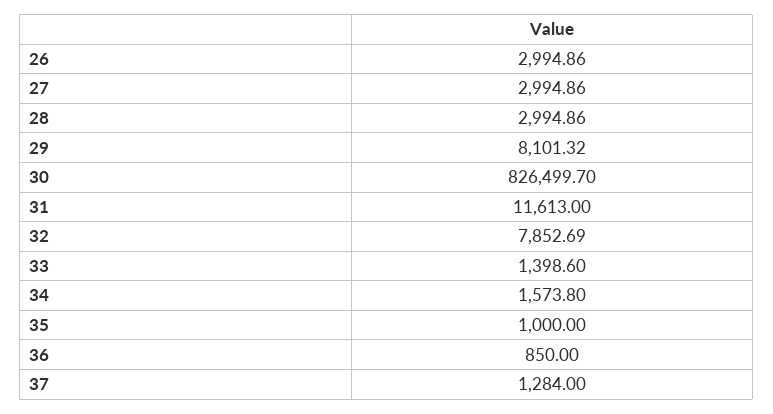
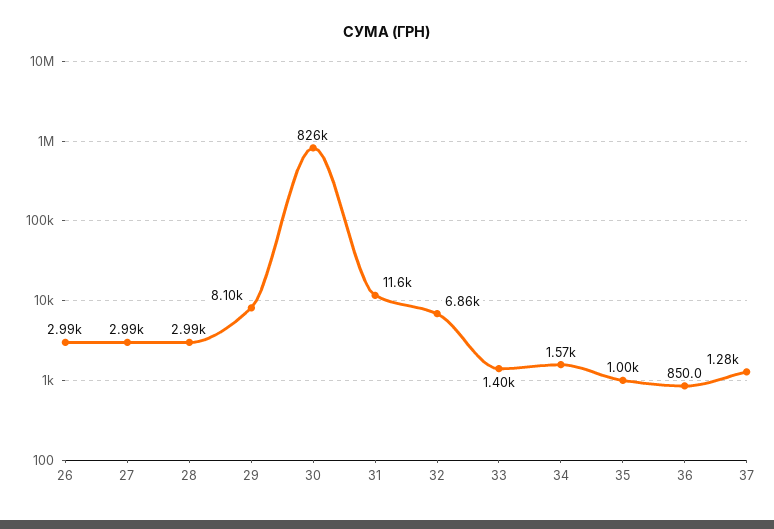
32: 7852.69 -> 6860

